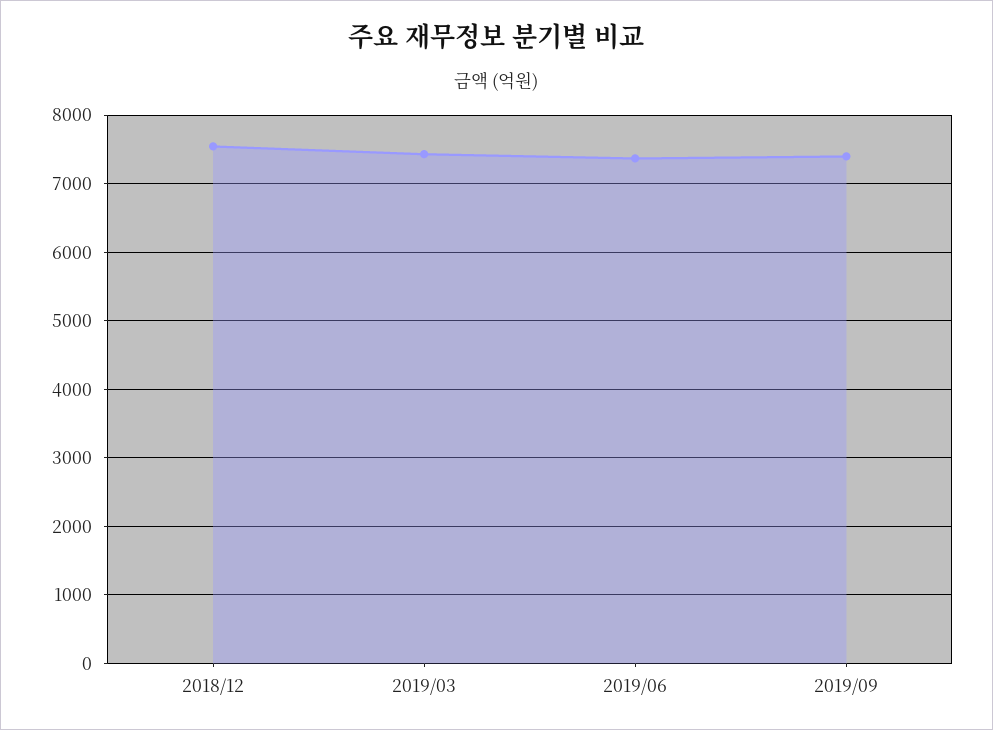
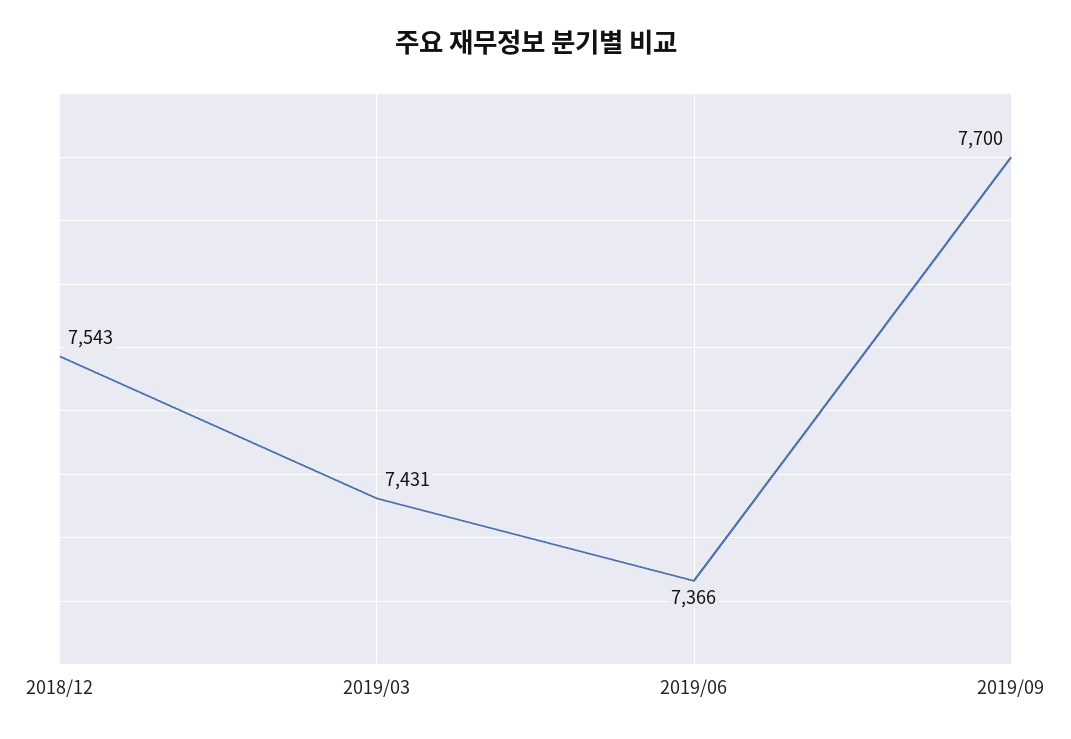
2019/09: 7400 -> 7700

